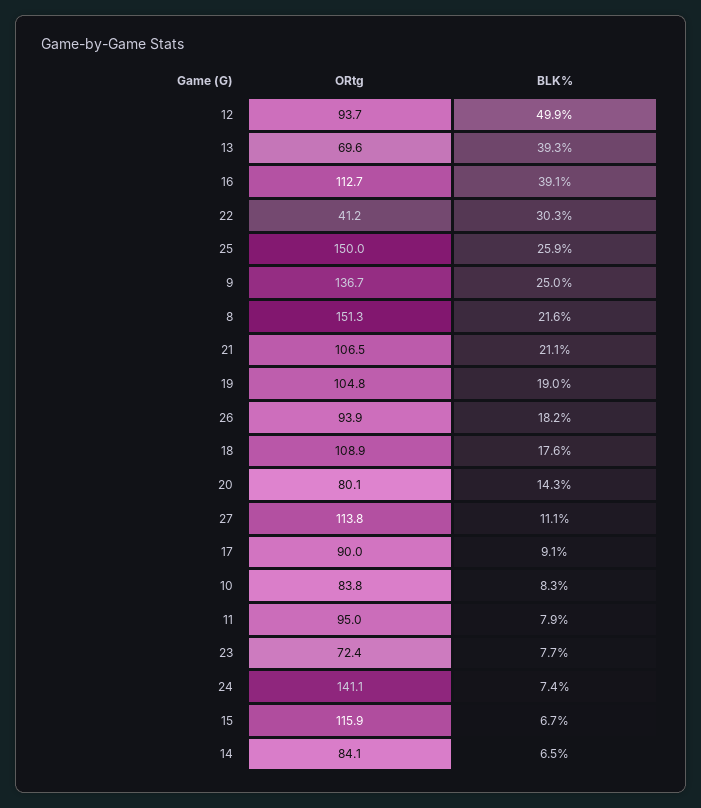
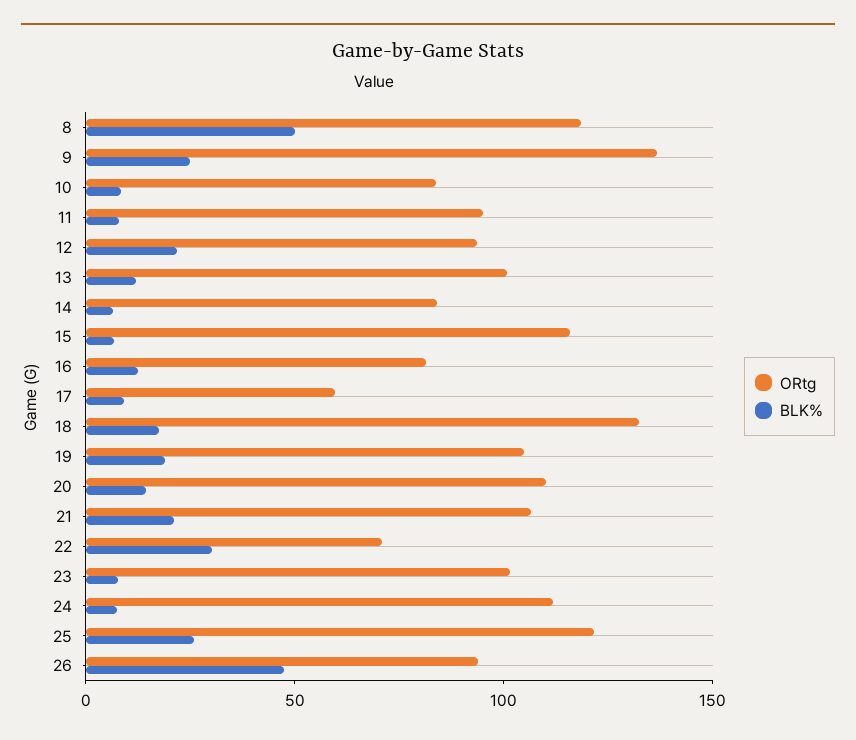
BLK%, 12: 49.9 -> 20
ORtg, 13: 69.6 -> 100
BLK%, 13: 39.3 -> 10
ORtg, 16: 112.7 -> 80
BLK%, 16: 39.1 -> 10
ORtg, 22: 41.2 -> 70
ORtg, 25: 150 -> 120
ORtg, 8: 151.3 -> 120
BLK%, 8: 21.6 -> 50
BLK%, 26: 18.2 -> 50
ORtg, 18: 108.9 -> 130
ORtg, 20: 80.1 -> 110
ORtg, 27: 113.8 -> none
BLK%, 27: 11.1 -> none
ORtg, 17: 90 -> 60
ORtg, 23: 72.4 -> 100
ORtg, 24: 141.1 -> 110

